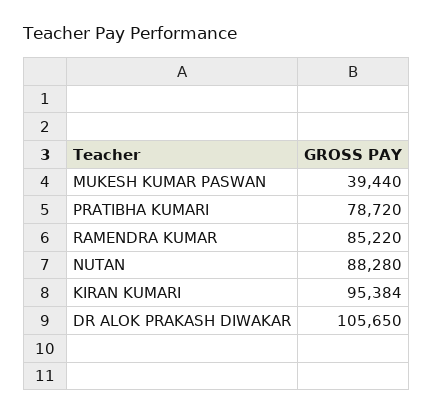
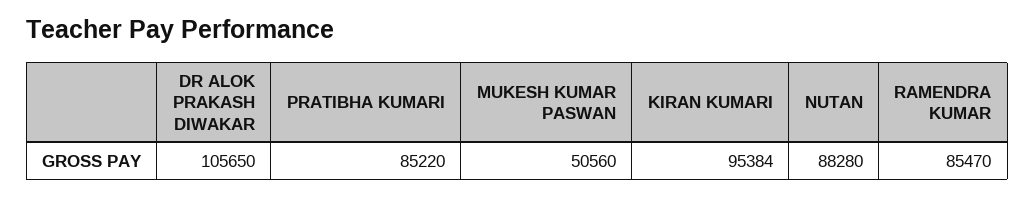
MUKESH KUMAR PASWAN: 39440 -> 50560
PRATIBHA KUMARI: 78720 -> 85220
RAMENDRA KUMAR: 85220 -> 85470

